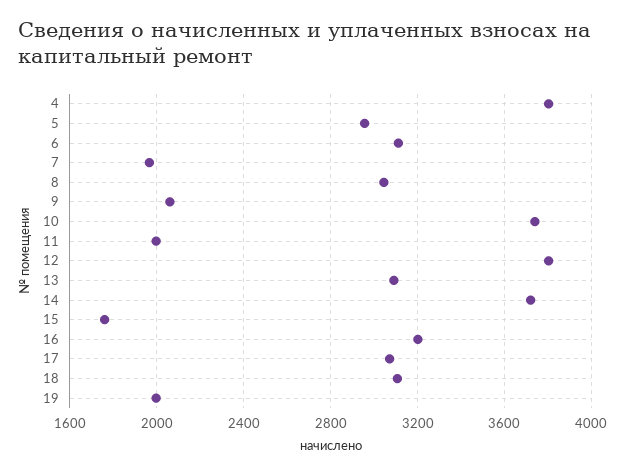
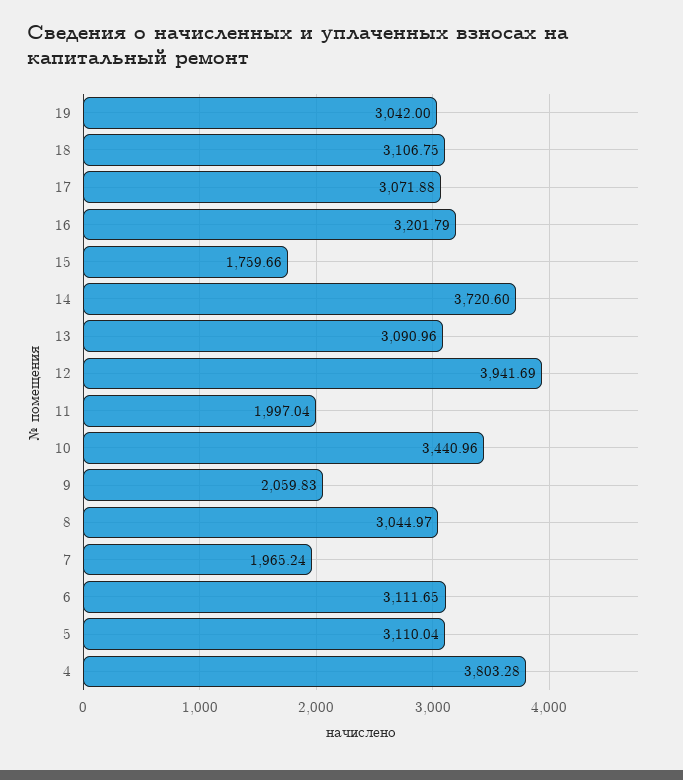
5: 2950 -> 3110.04
10: 3750 -> 3440.96
12: 3800 -> 3941.69
19: 2000 -> 3042

